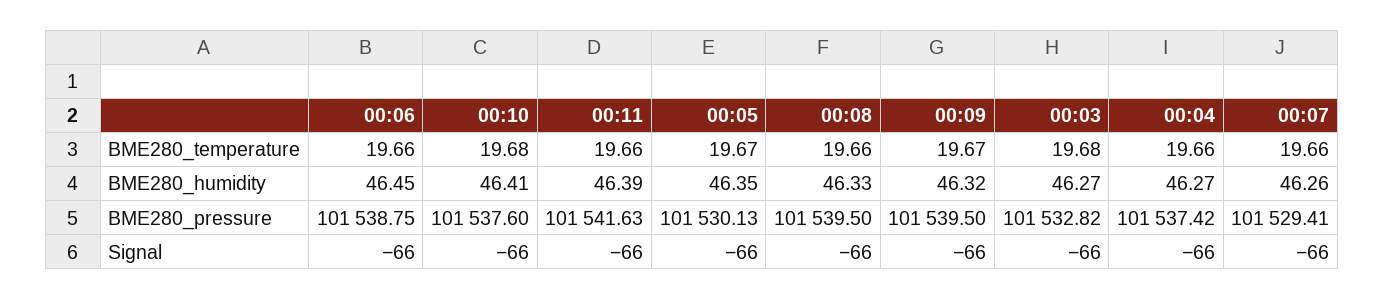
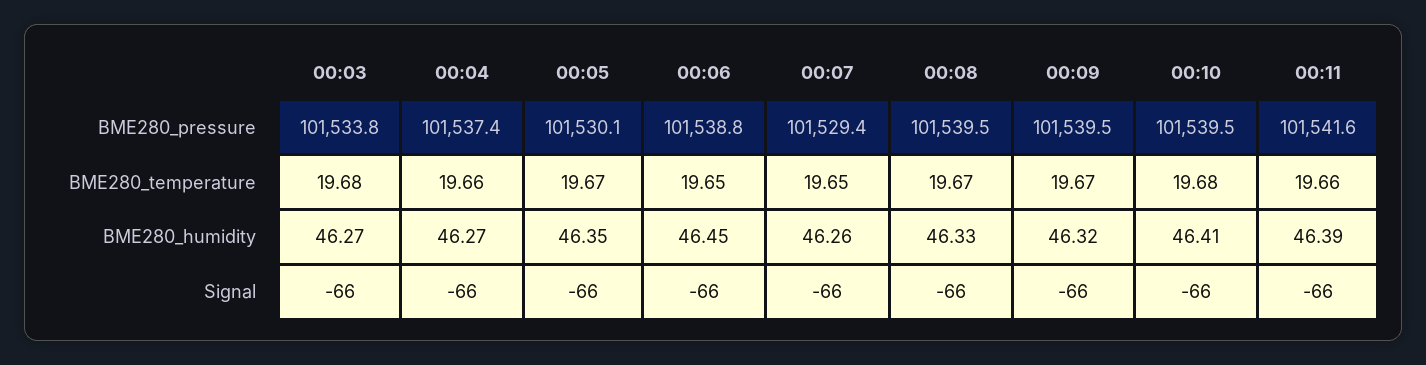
00:06, BME280_temperature: 19.66 -> 19.65
00:08, BME280_temperature: 19.66 -> 19.67
00:07, BME280_temperature: 19.66 -> 19.65
00:10, BME280_pressure: 101537.6 -> 101539.5
00:03, BME280_pressure: 101532.82 -> 101533.8

